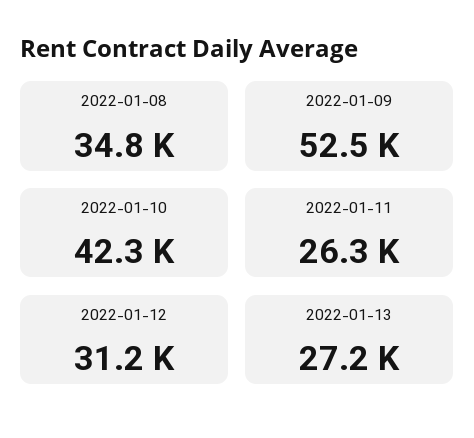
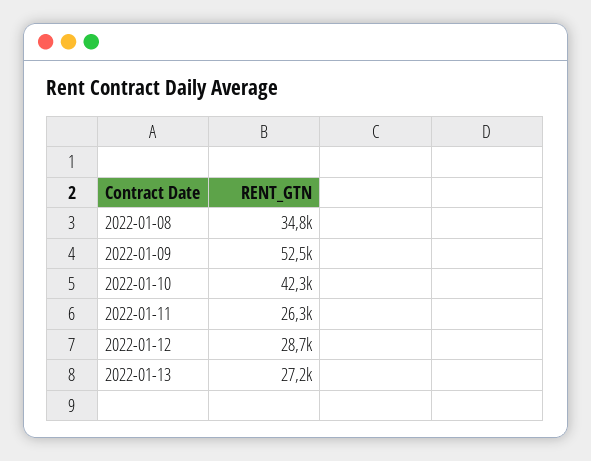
2022-01-12: 31200 -> 28700

